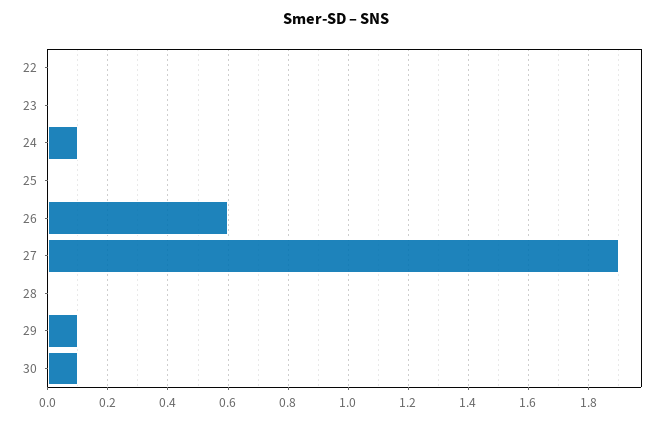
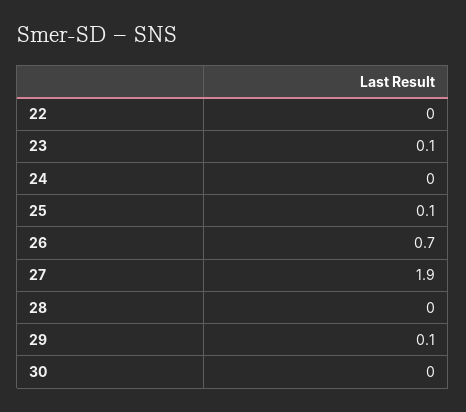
23: 0 -> 0.1
24: 0.1 -> 0
25: 0 -> 0.1
26: 0.6 -> 0.7
30: 0.1 -> 0

